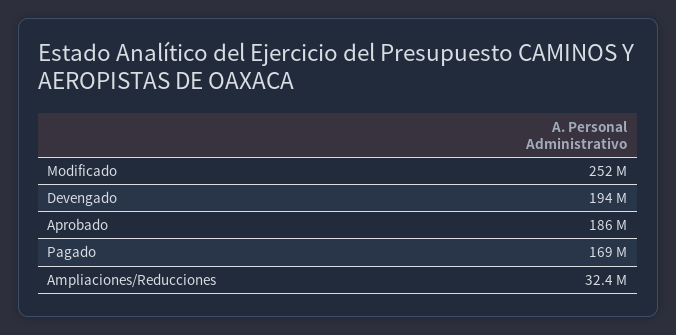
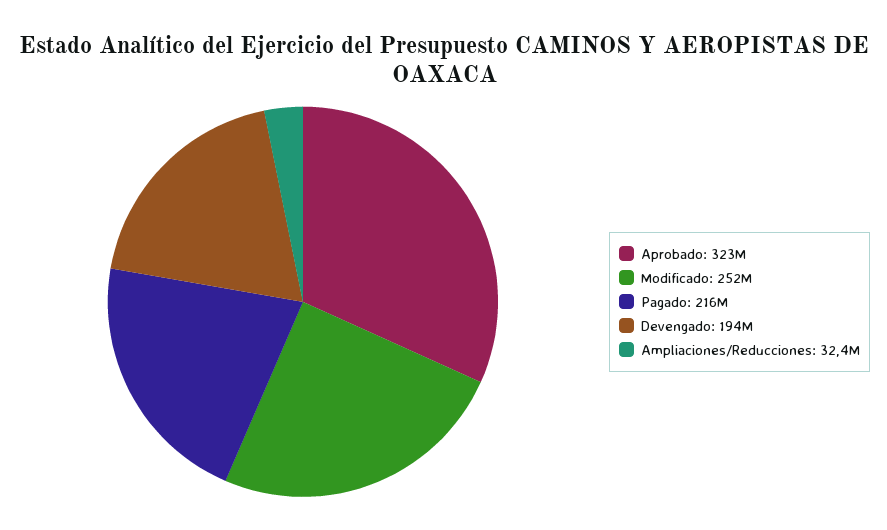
Aprobado: 186000000 -> 323000000
Pagado: 169000000 -> 216000000

